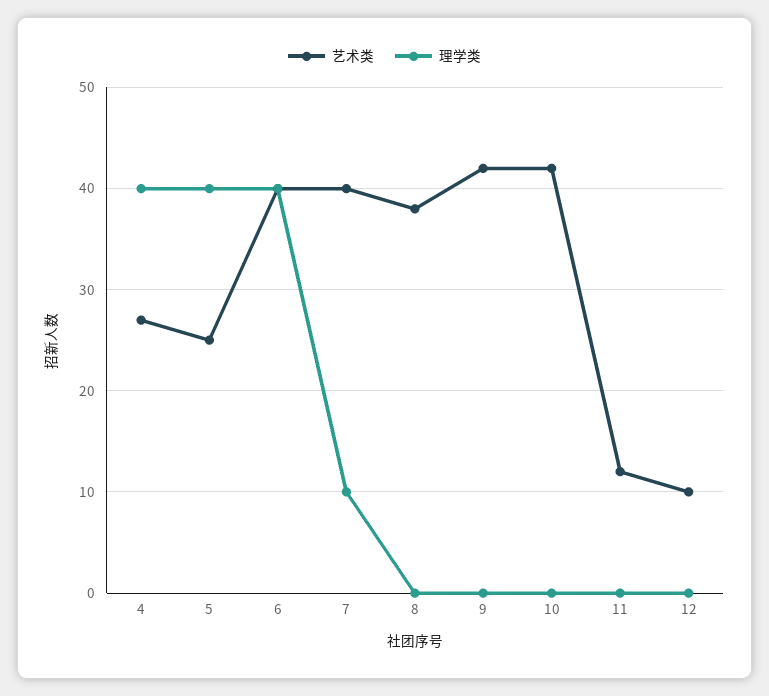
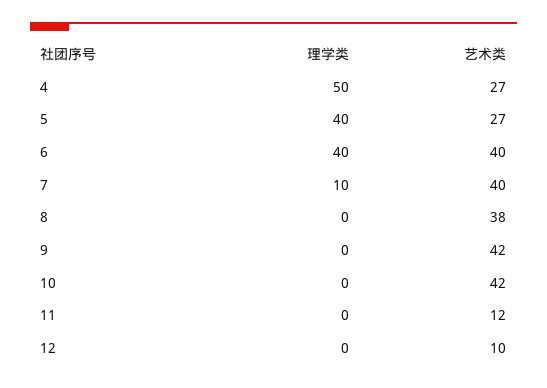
理学类, 4: 40 -> 50
艺术类, 5: 25 -> 27

